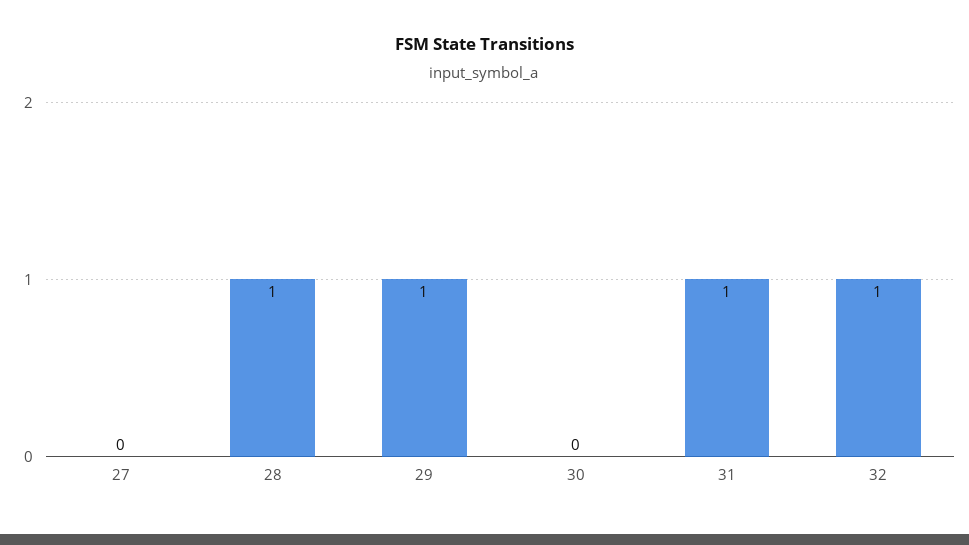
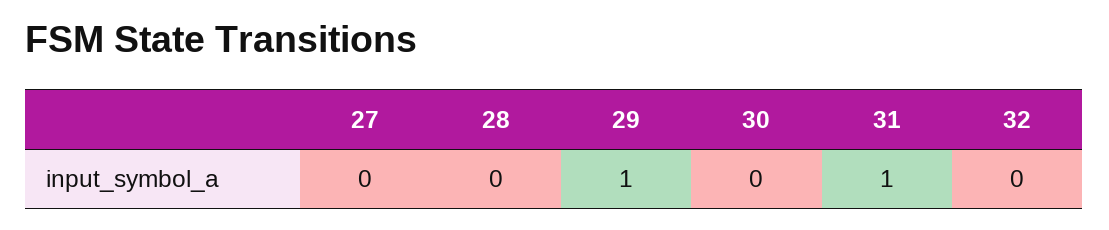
28: 1 -> 0
32: 1 -> 0

